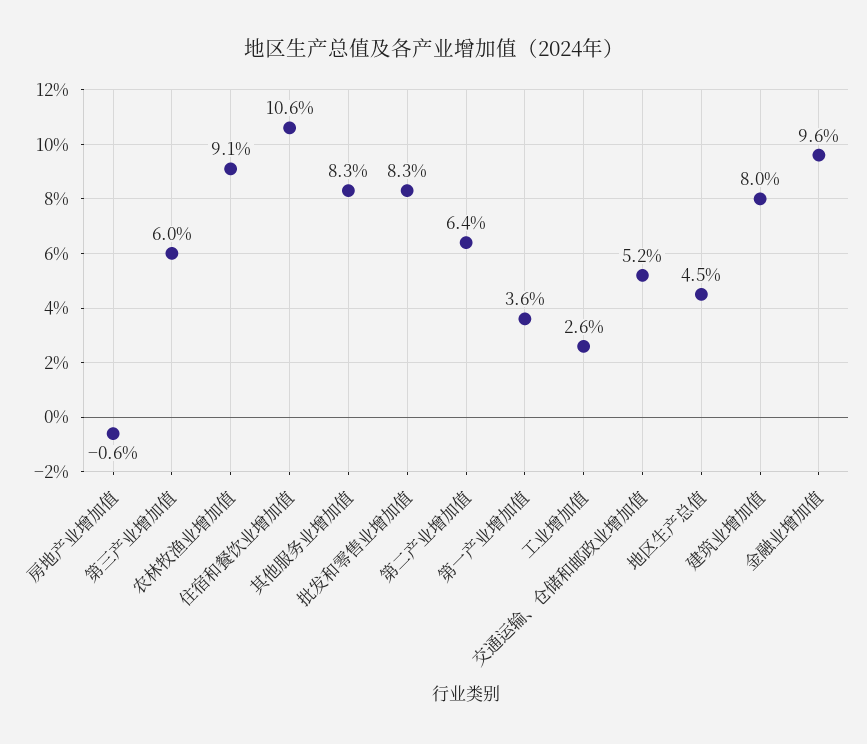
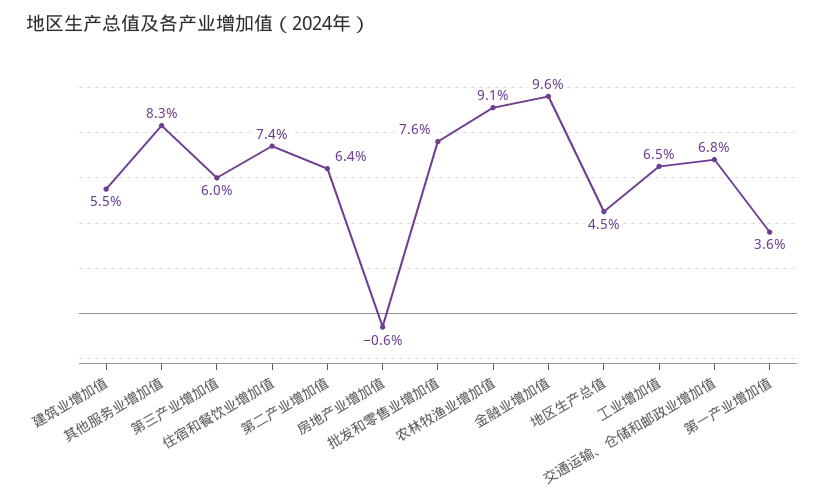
住宿和餐饮业增加值: 10.6 -> 7.4
批发和零售业增加值: 8.3 -> 7.6
工业增加值: 2.6 -> 6.5
交通运输、仓储和邮政业增加值: 5.2 -> 6.8
建筑业增加值: 8 -> 5.5

